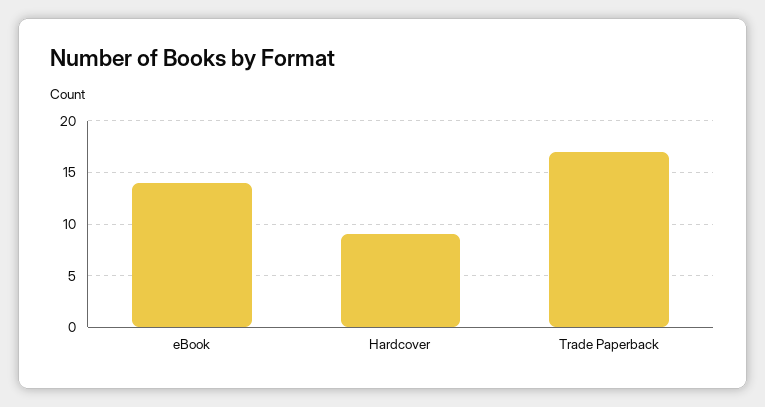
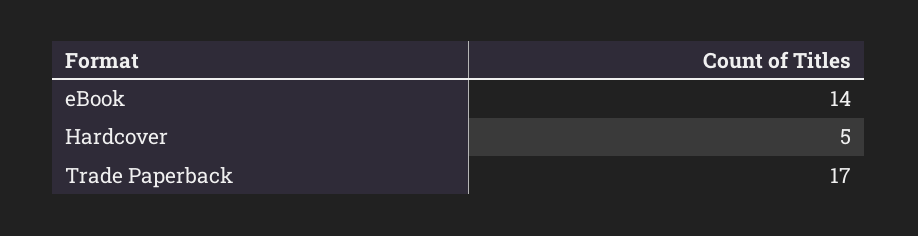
Hardcover: 9 -> 5

